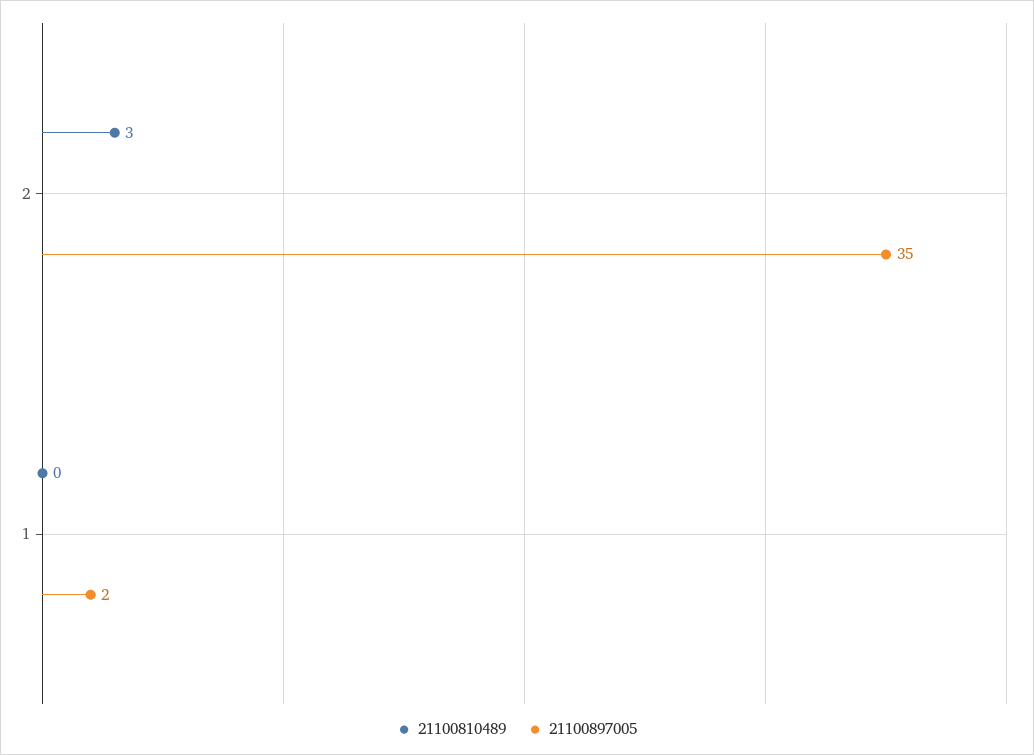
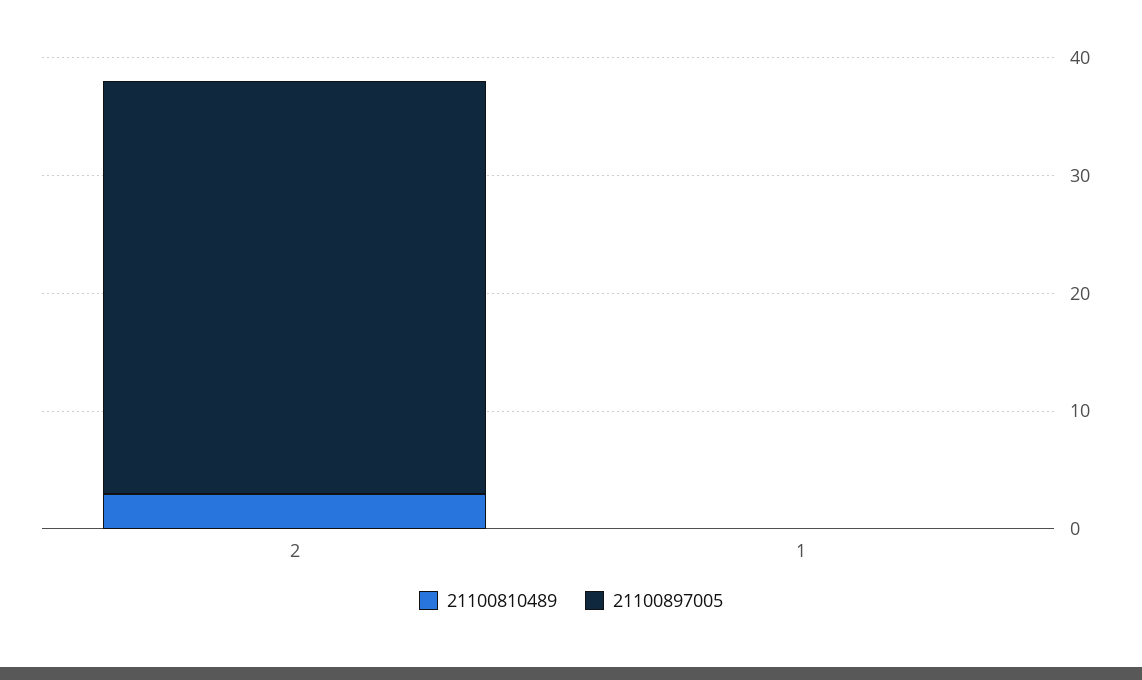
21100897005, 1: 2 -> 0

